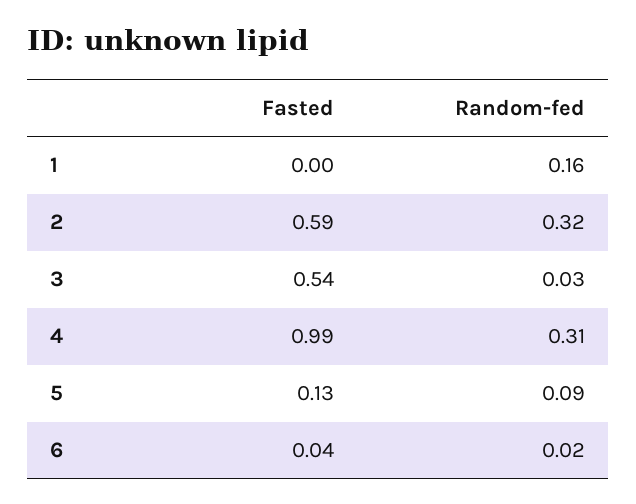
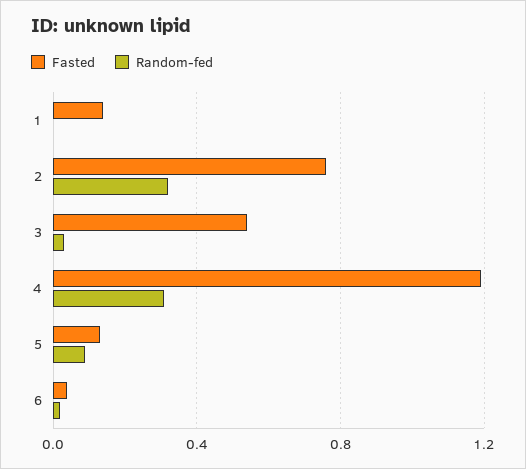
Fasted, 1: 0 -> 0.15
Random-fed, 1: 0.16 -> 0
Fasted, 2: 0.59 -> 0.75
Fasted, 4: 0.99 -> 1.2

